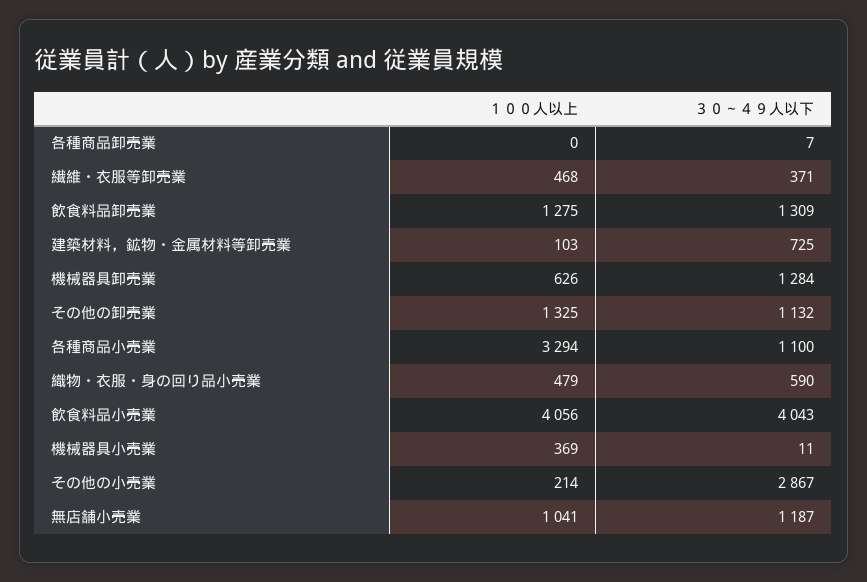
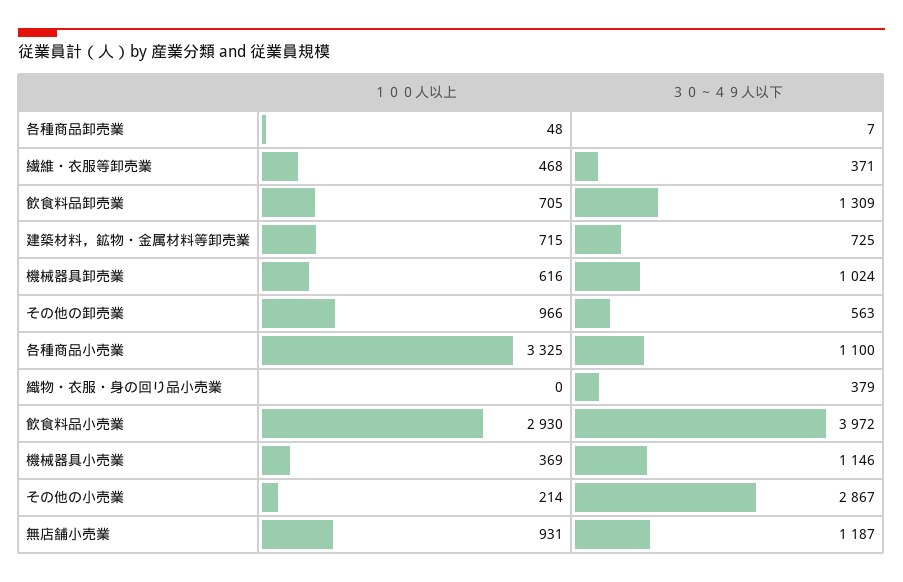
１００人以上, 各種商品卸売業: 0 -> 48
１００人以上, 飲食料品卸売業: 1275 -> 705
１００人以上, 建築材料，鉱物・金属材料等卸売業: 103 -> 715
１００人以上, 機械器具卸売業: 626 -> 616
３０～４９人以下, 機械器具卸売業: 1284 -> 1024
１００人以上, その他の卸売業: 1325 -> 966
３０～４９人以下, その他の卸売業: 1132 -> 563
１００人以上, 各種商品小売業: 3294 -> 3325
１００人以上, 織物・衣服・身の回り品小売業: 479 -> 0
３０～４９人以下, 織物・衣服・身の回り品小売業: 590 -> 379
１００人以上, 飲食料品小売業: 4056 -> 2930
３０～４９人以下, 飲食料品小売業: 4043 -> 3972
３０～４９人以下, 機械器具小売業: 11 -> 1146
１００人以上, 無店舗小売業: 1041 -> 931

